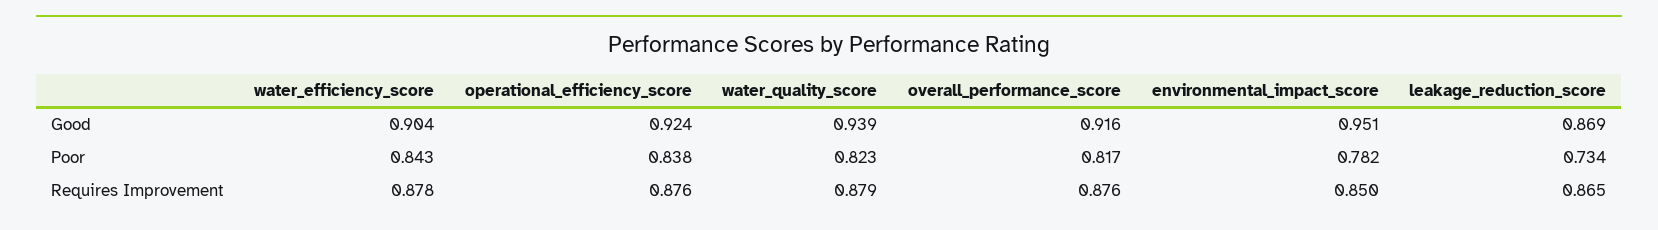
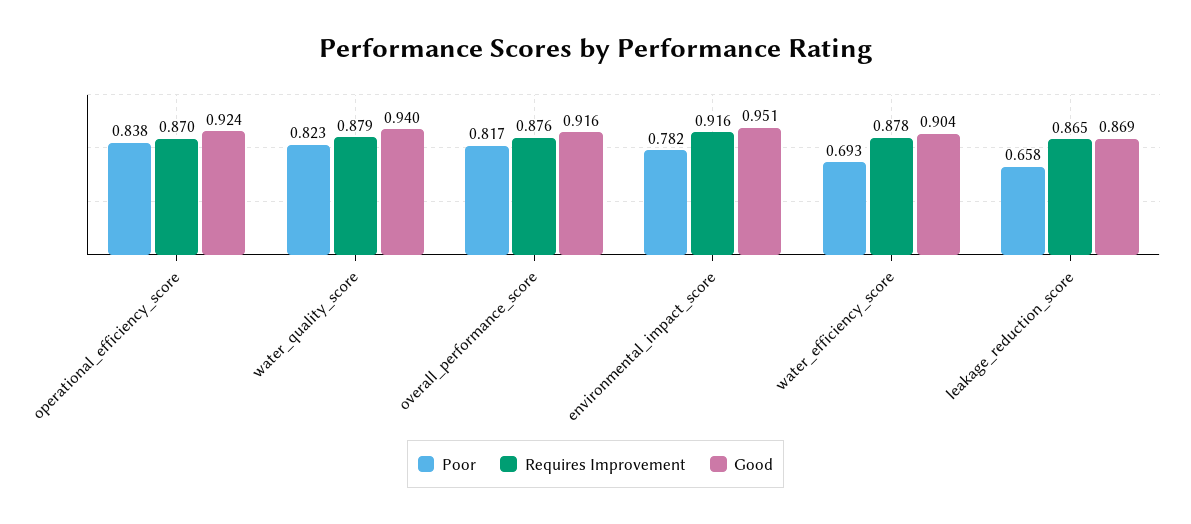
Good, water_quality_score: 0.939 -> 0.94
Poor, water_efficiency_score: 0.843 -> 0.693
Poor, leakage_reduction_score: 0.734 -> 0.658
Requires Improvement, operational_efficiency_score: 0.876 -> 0.87
Requires Improvement, environmental_impact_score: 0.85 -> 0.916

